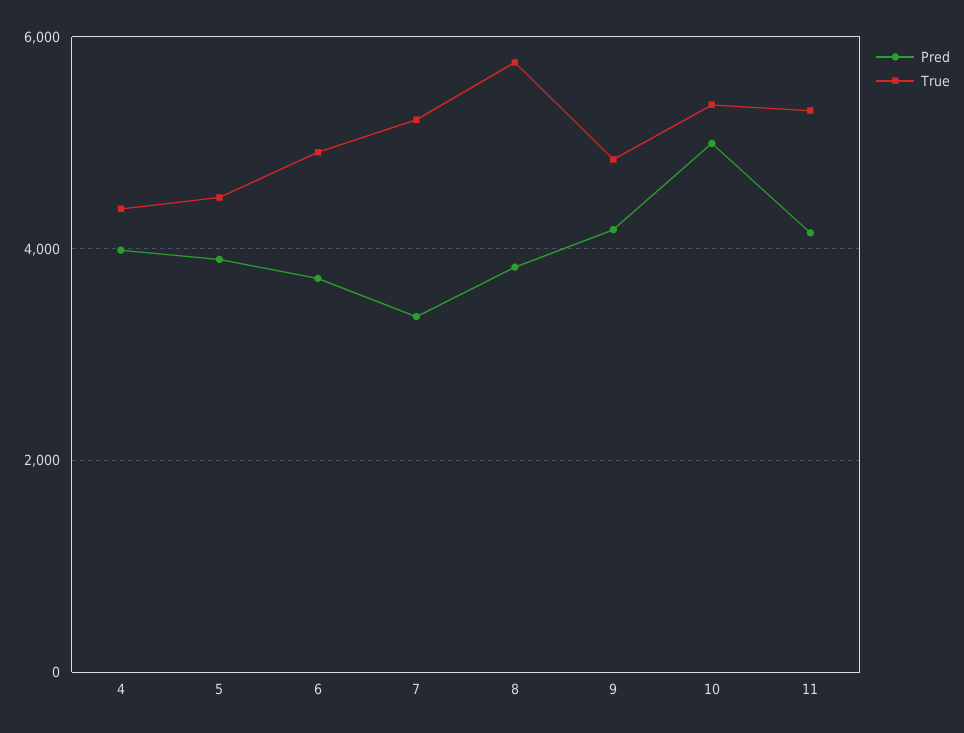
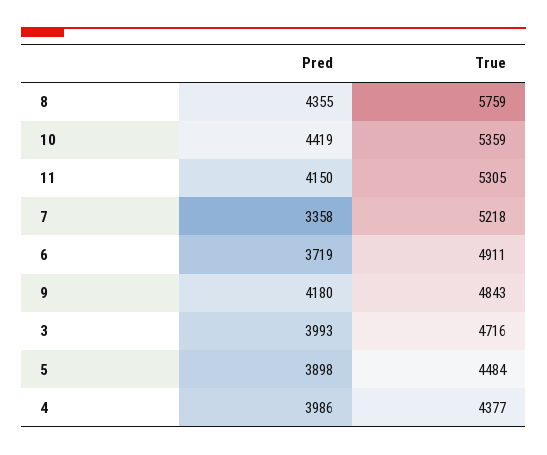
Pred, 8: 3800 -> 4355
Pred, 10: 5000 -> 4419
Pred, 3: none -> 3993
True, 3: none -> 4716

